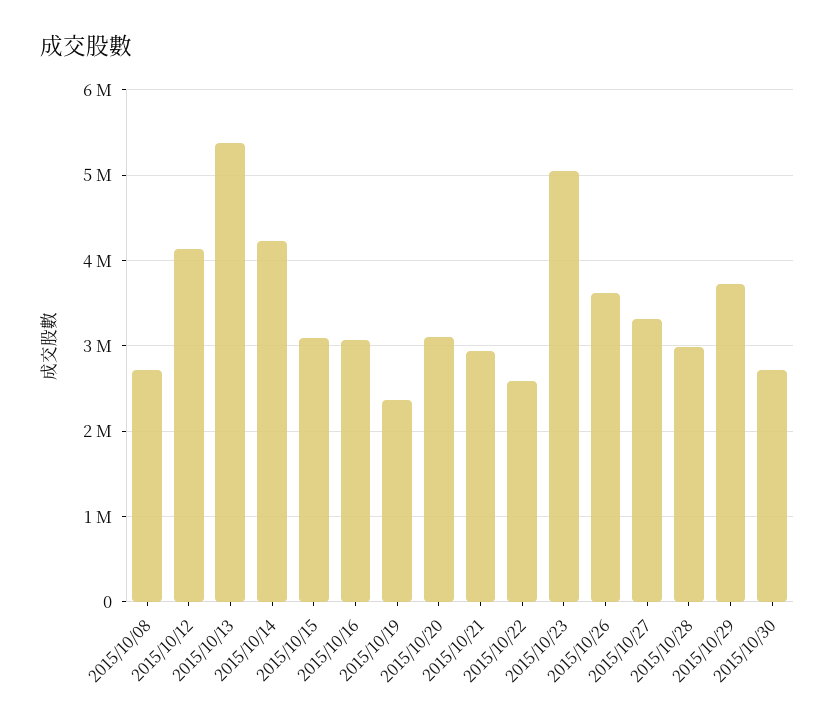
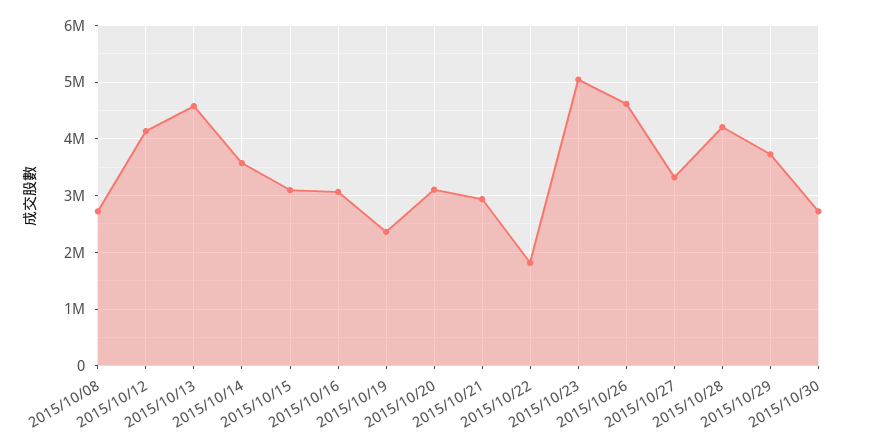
2015/10/13: 5400000 -> 4600000
2015/10/14: 4200000 -> 3600000
2015/10/22: 2600000 -> 1800000
2015/10/26: 3600000 -> 4600000
2015/10/28: 3000000 -> 4200000

